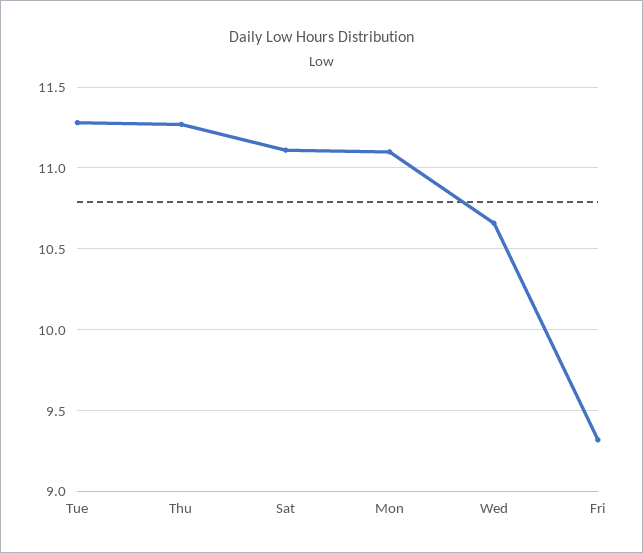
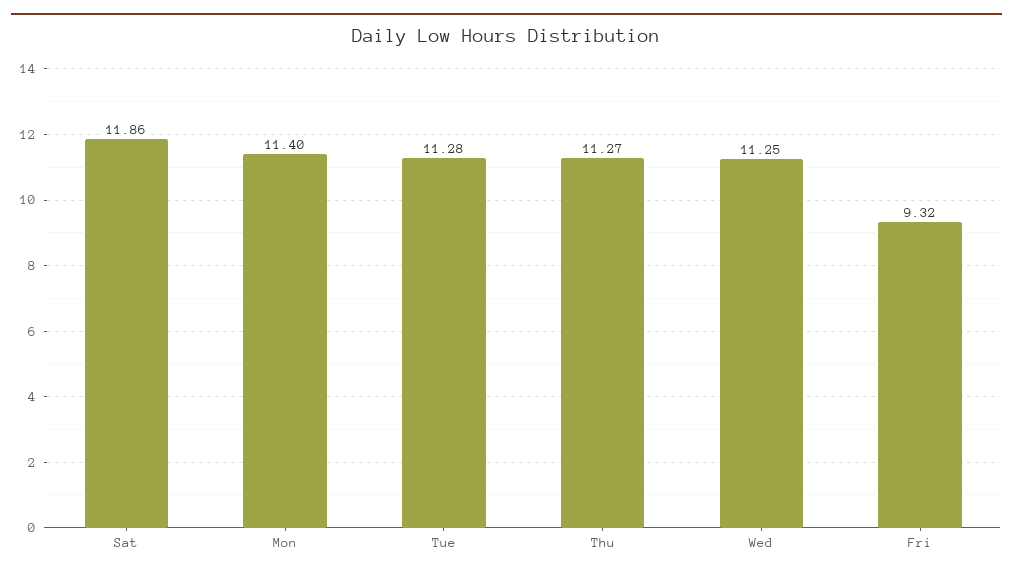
Sat: 11.1 -> 11.86
Mon: 11.1 -> 11.4
Wed: 10.65 -> 11.25

